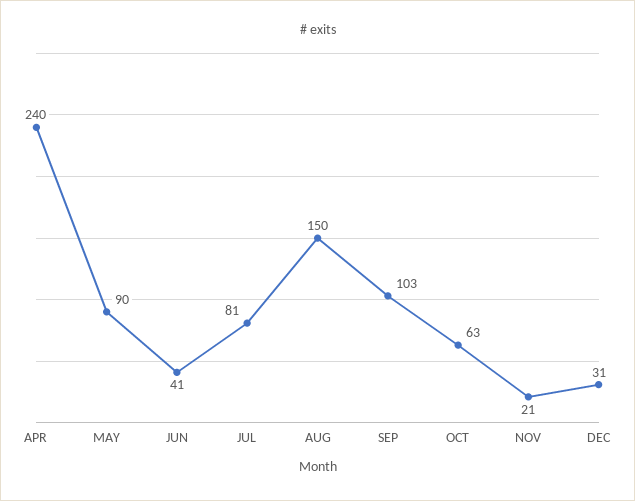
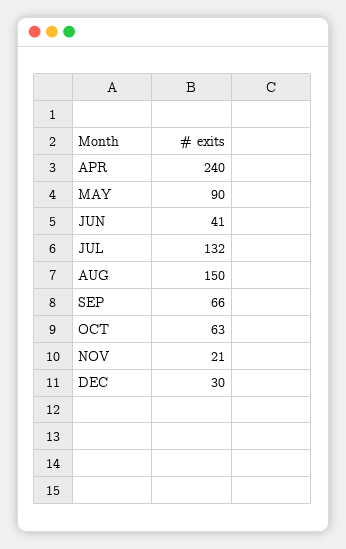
JUL: 81 -> 132
SEP: 103 -> 66
DEC: 31 -> 30

